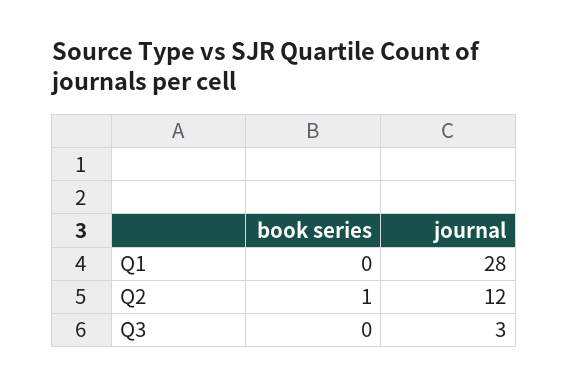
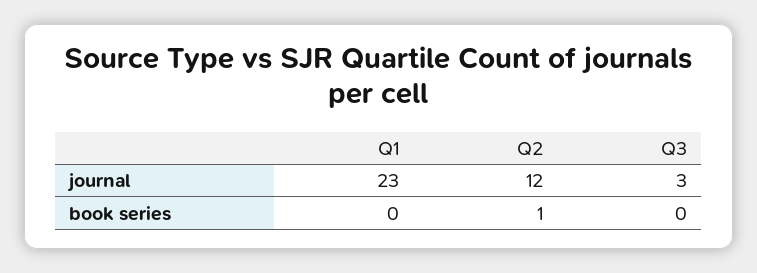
journal, Q1: 28 -> 23

